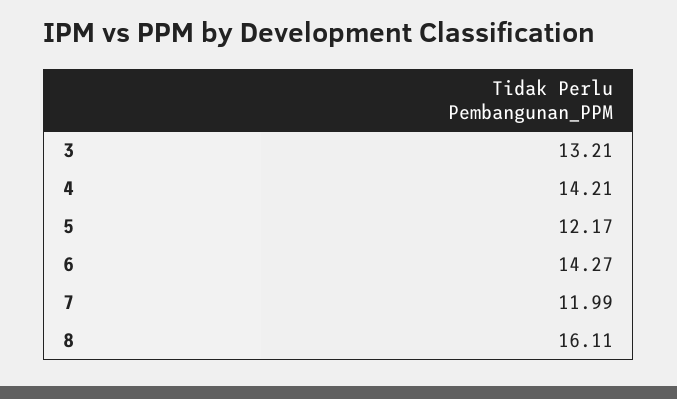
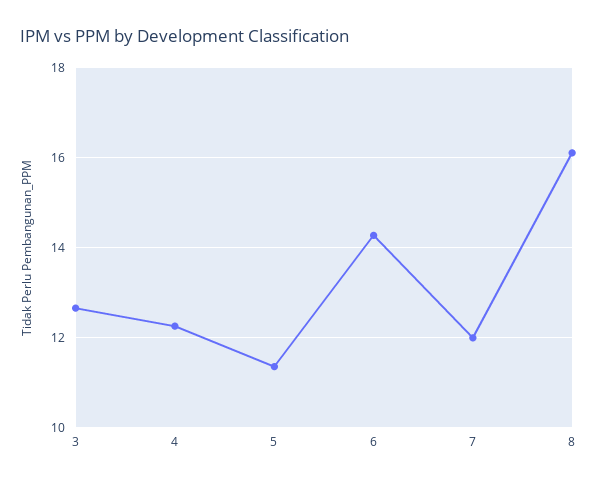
3: 13.21 -> 12.6
4: 14.21 -> 12.2
5: 12.17 -> 11.4

